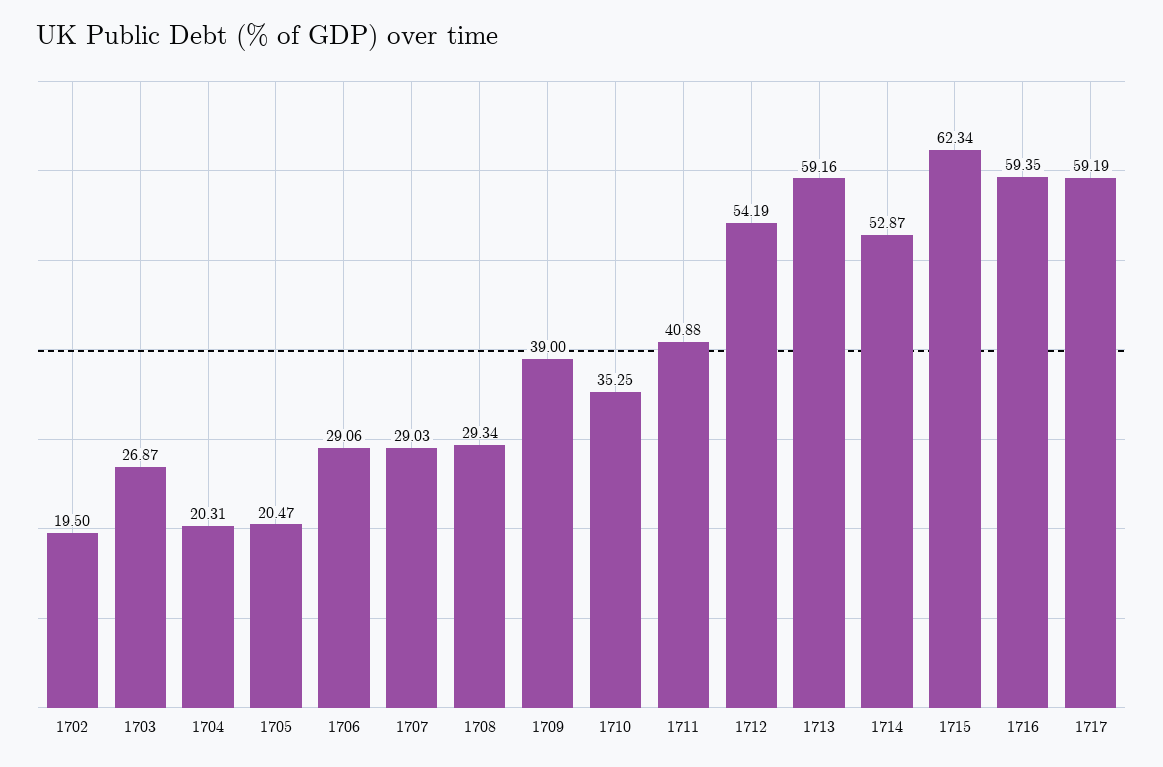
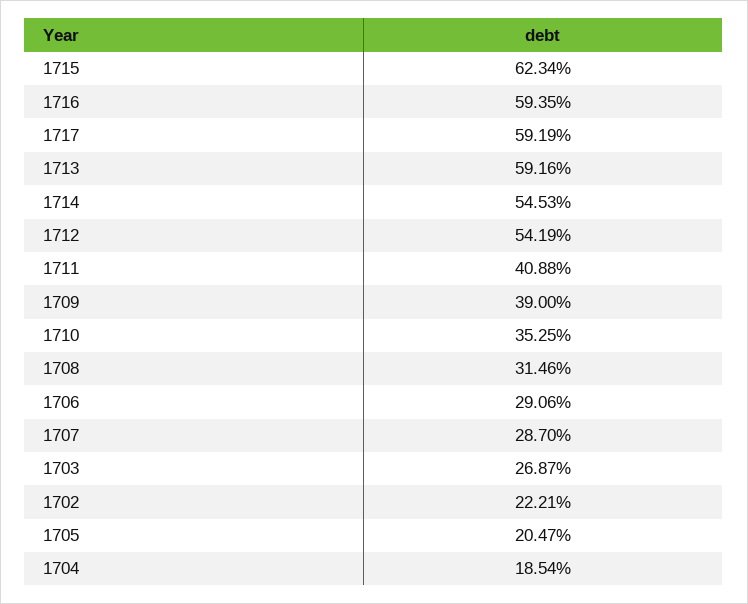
1702: 19.5 -> 22.21
1704: 20.31 -> 18.54
1707: 29.03 -> 28.7
1708: 29.34 -> 31.46
1714: 52.87 -> 54.53

